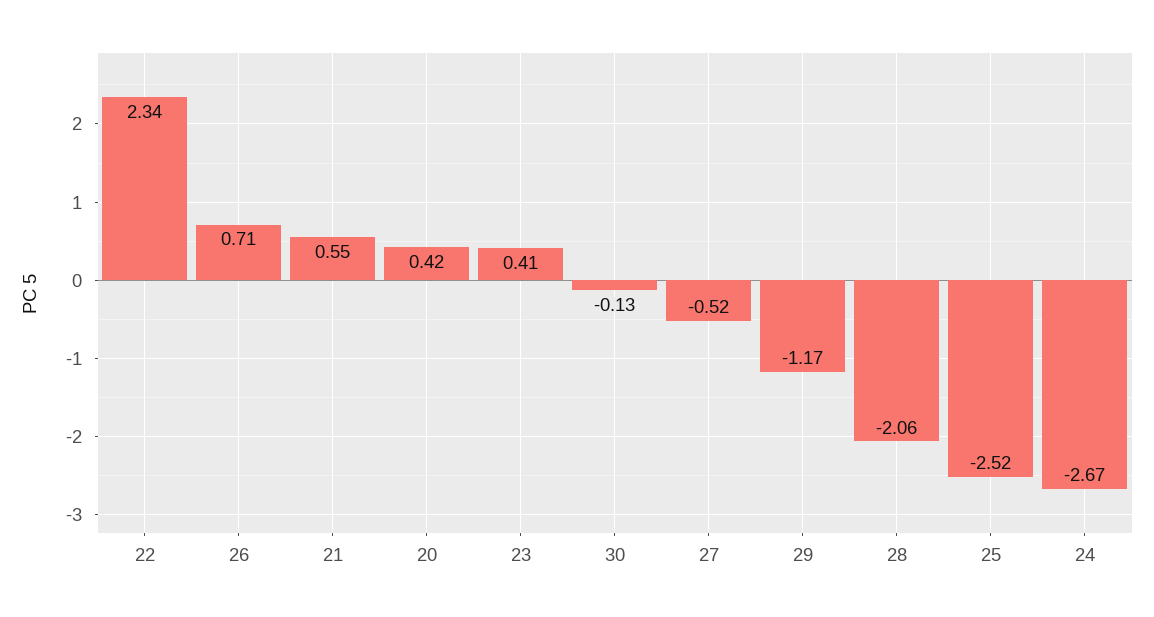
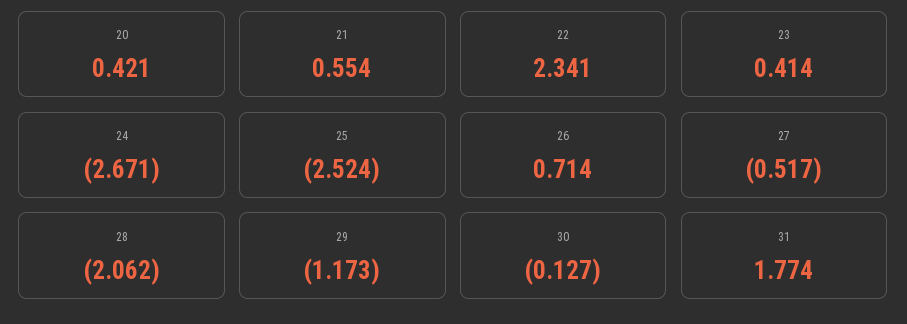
31: none -> 1.774

